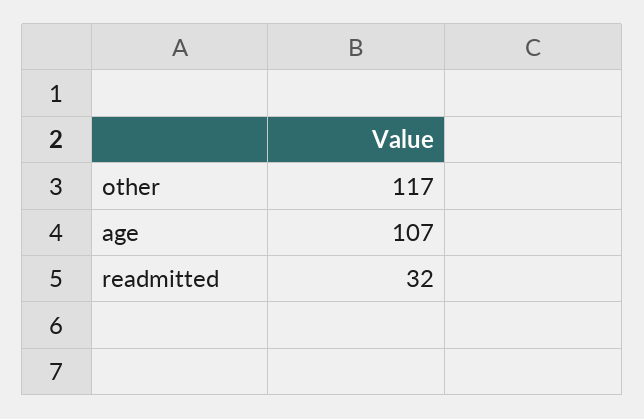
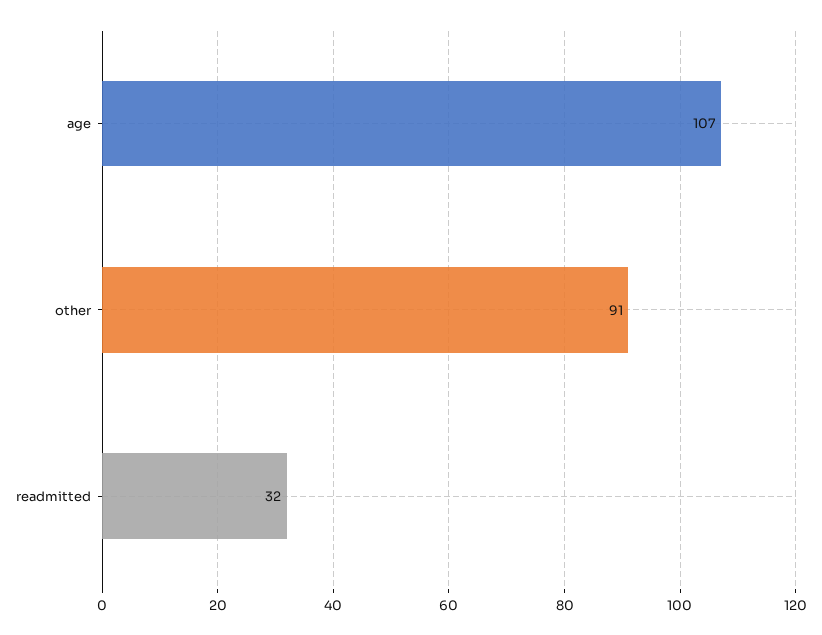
other: 117 -> 91

